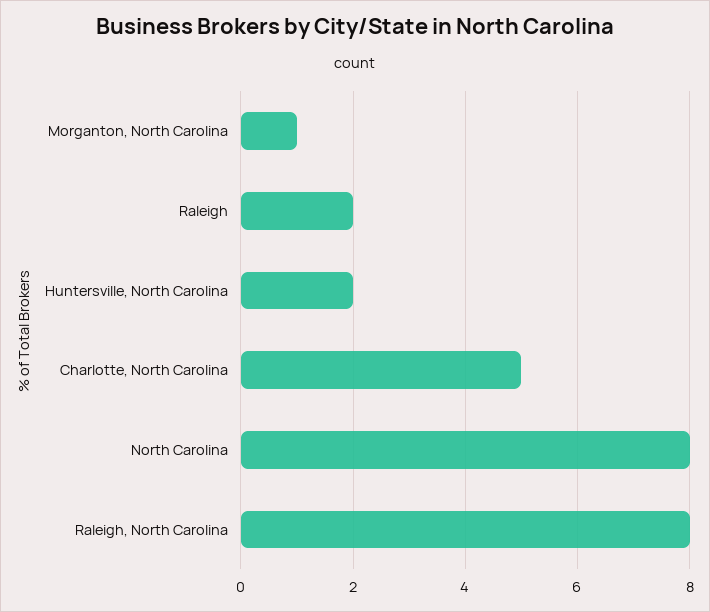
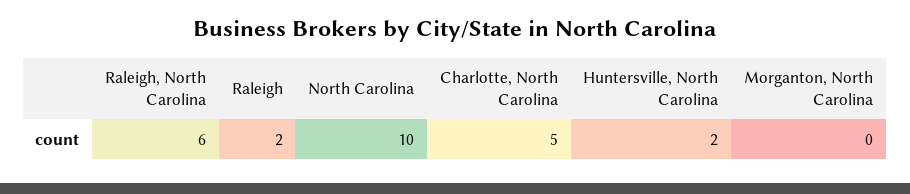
Morganton, North Carolina: 1 -> 0
North Carolina: 8 -> 10
Raleigh, North Carolina: 8 -> 6

